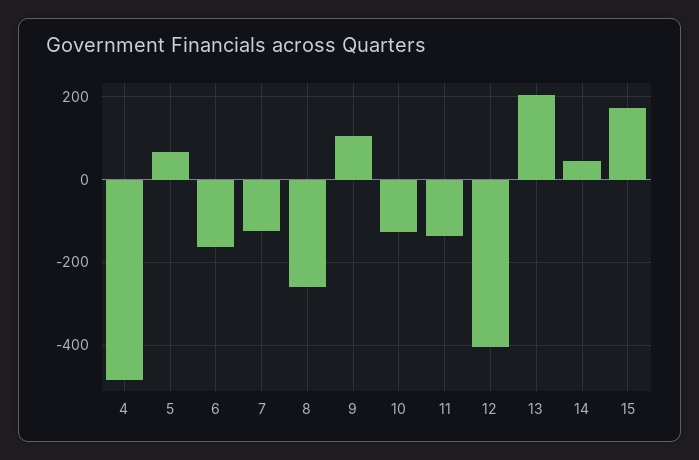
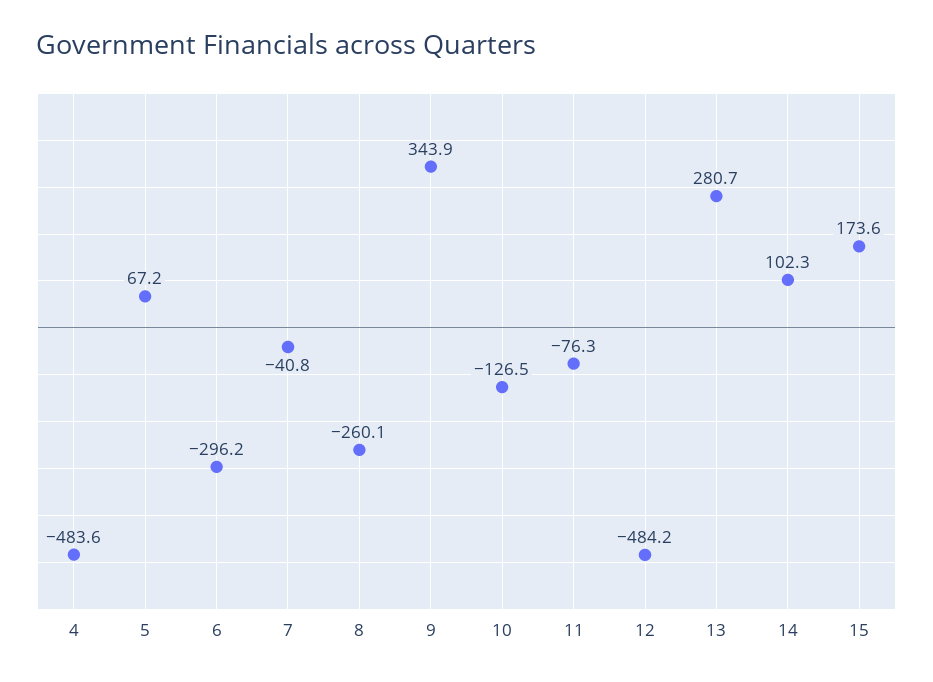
6: -160 -> -296.2
7: -120 -> -40.8
9: 100 -> 343.9
11: -140 -> -76.3
12: -400 -> -484.2
13: 200 -> 280.7
14: 40 -> 102.3

